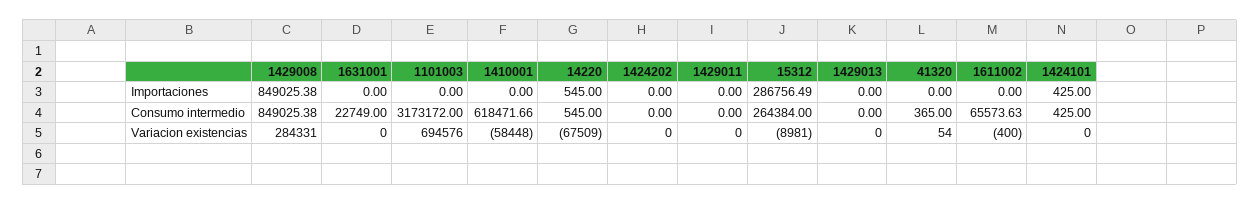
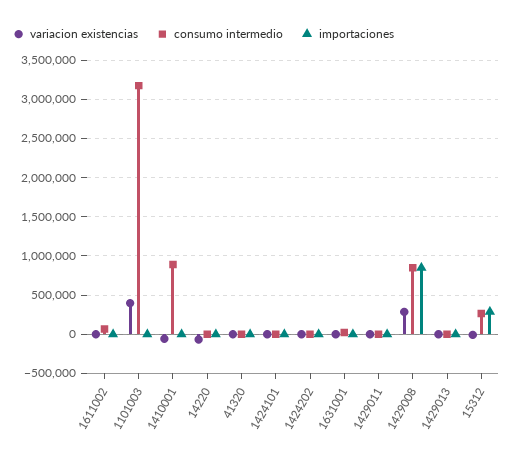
Consumo intermedio, 1410001: 618471.66 -> 900000
Variacion existencias, 1101003: 694576 -> 400000

